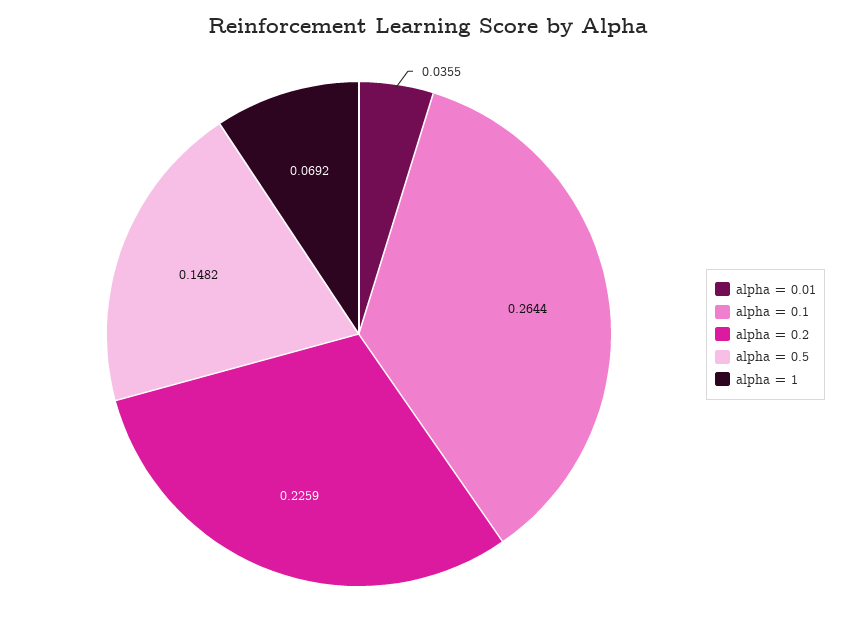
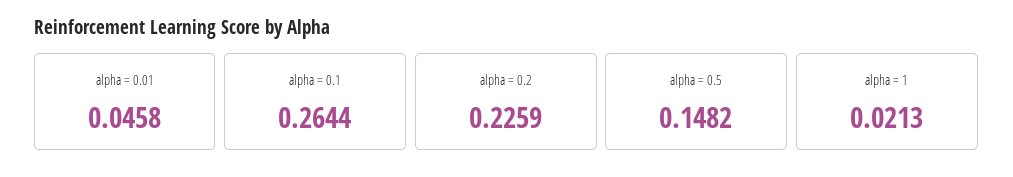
alpha = 0.01: 0.0355 -> 0.0458
alpha = 1: 0.0692 -> 0.0213

